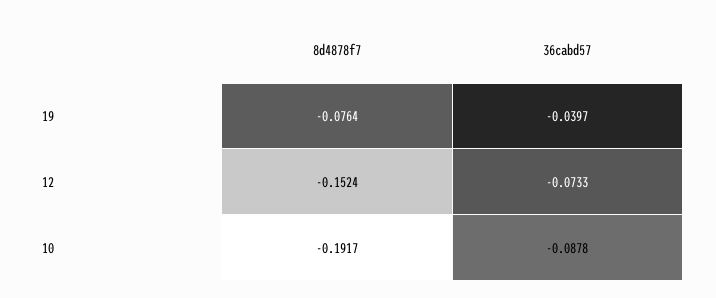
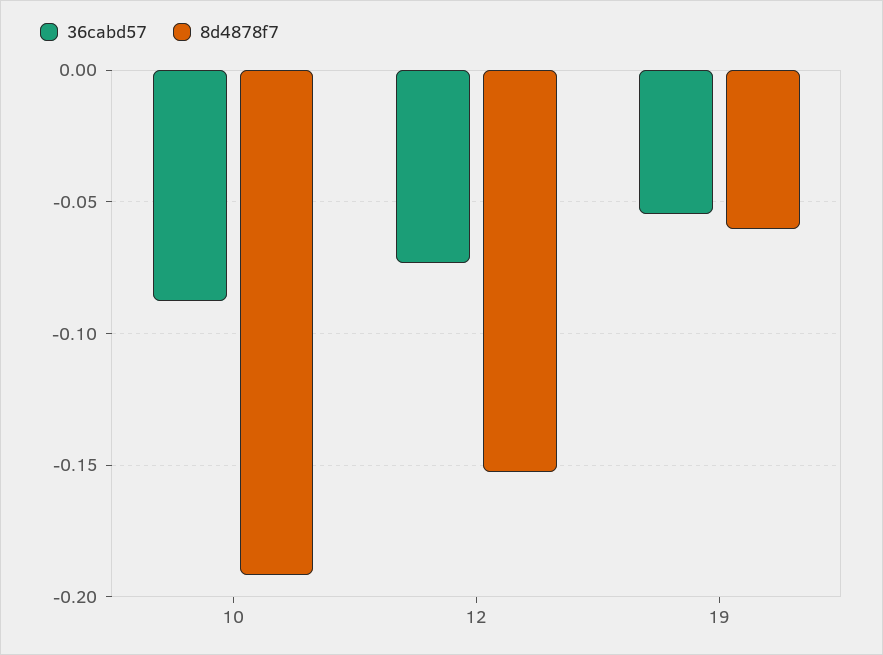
8d4878f7, 19: -0.0764 -> -0.06
36cabd57, 19: -0.0397 -> -0.055

